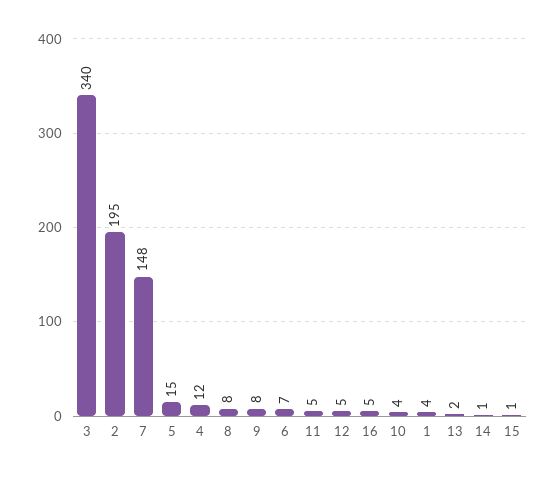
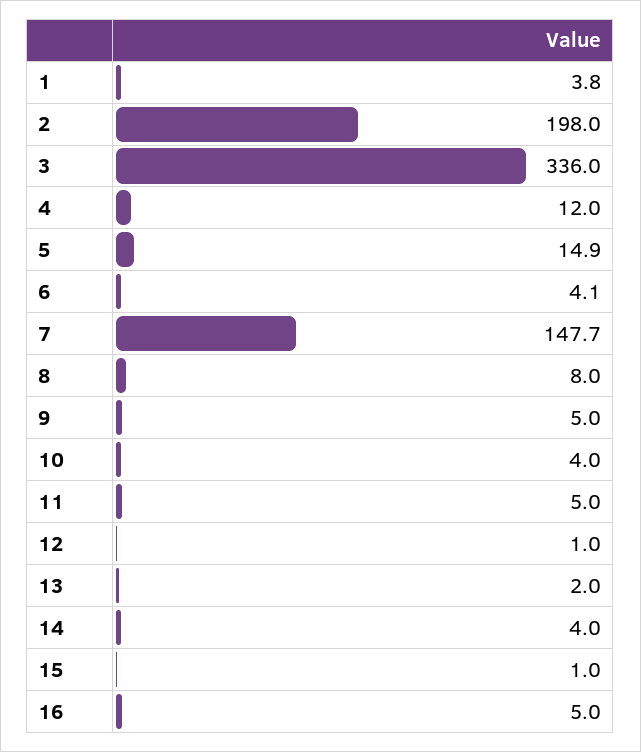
3: 340 -> 336
2: 195 -> 198
9: 8 -> 5
6: 7 -> 4.1
12: 5 -> 1
14: 1 -> 4

